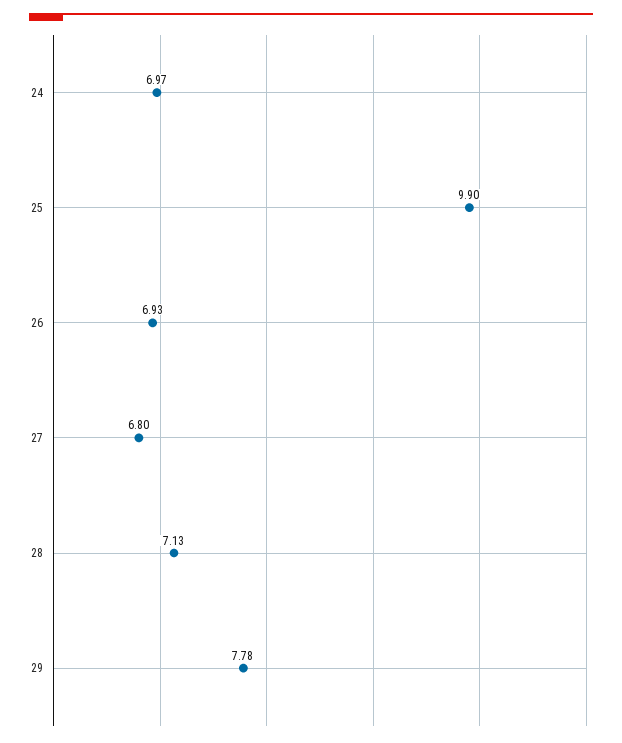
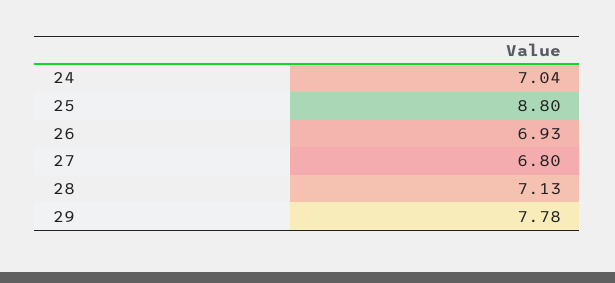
24: 6.97 -> 7.04
25: 9.9 -> 8.8

